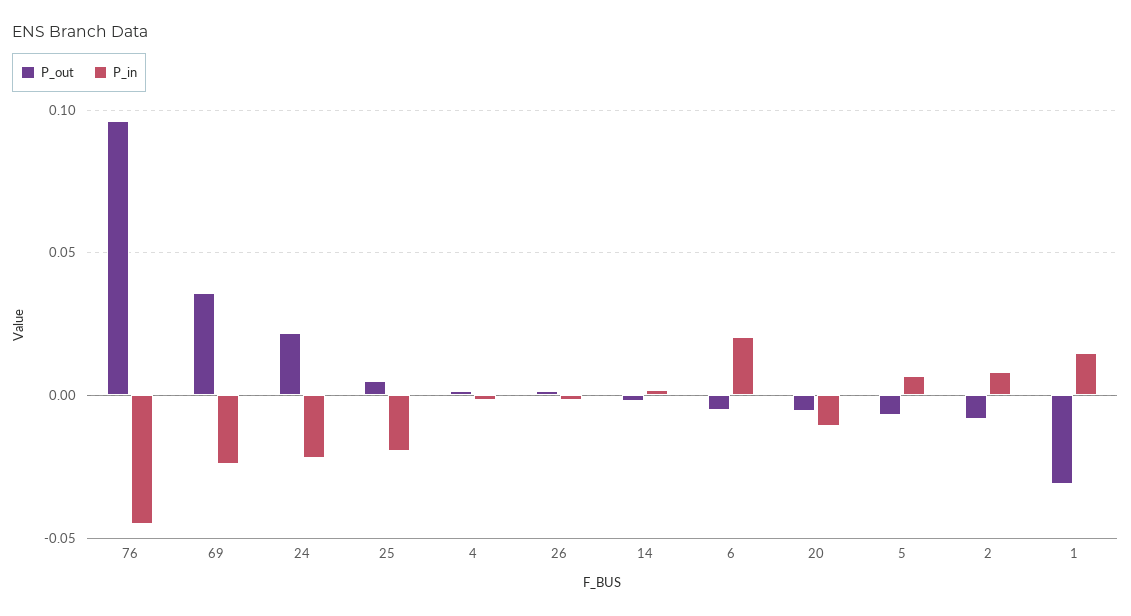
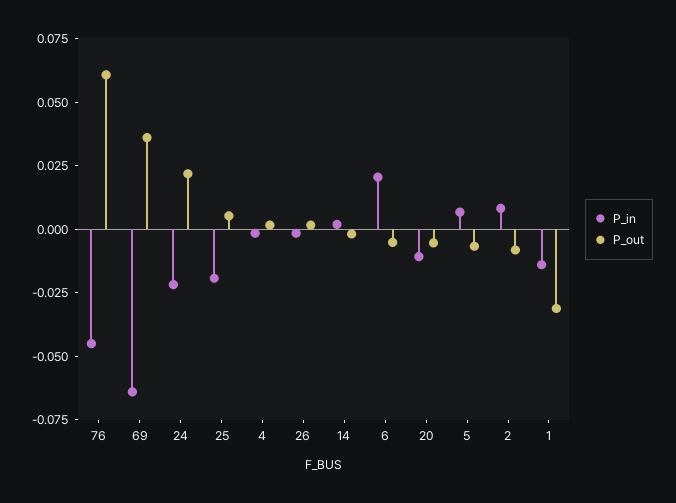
P_out, 76: 0.095 -> 0.06
P_in, 69: -0.025 -> -0.065
P_in, 1: 0.015 -> -0.015

